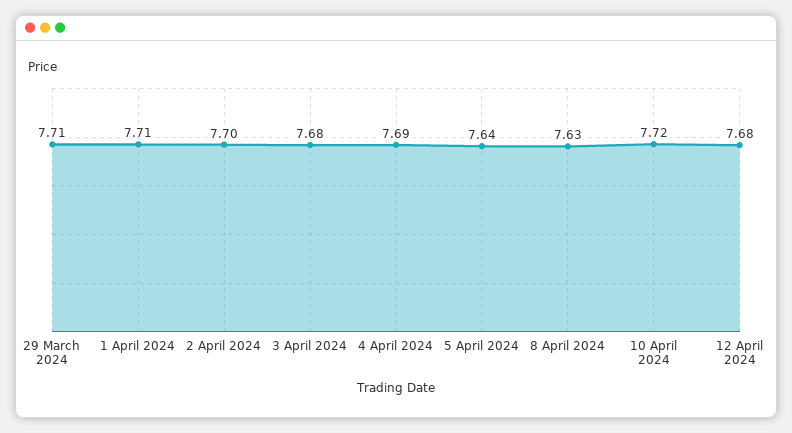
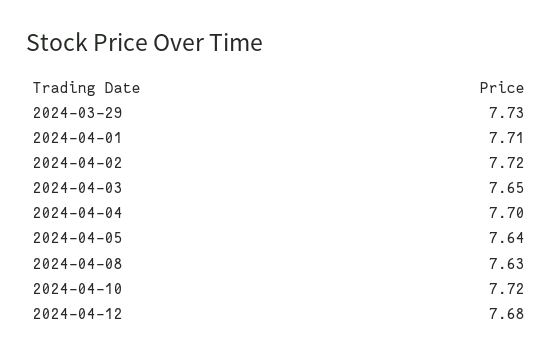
29 March 2024: 7.71 -> 7.73
2 April 2024: 7.7 -> 7.72
3 April 2024: 7.68 -> 7.65
4 April 2024: 7.69 -> 7.7

